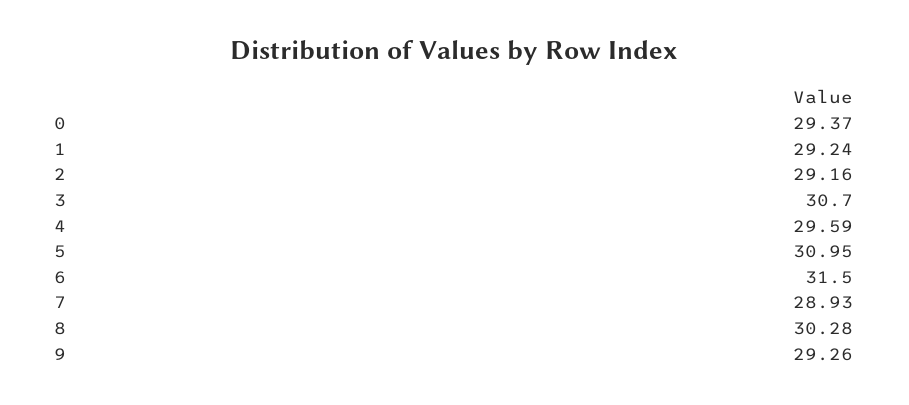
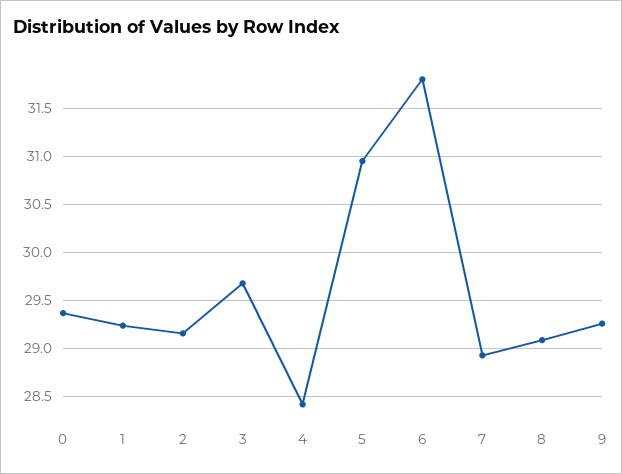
3: 30.7 -> 29.7
4: 29.59 -> 28.4
6: 31.5 -> 31.8
8: 30.28 -> 29.1

